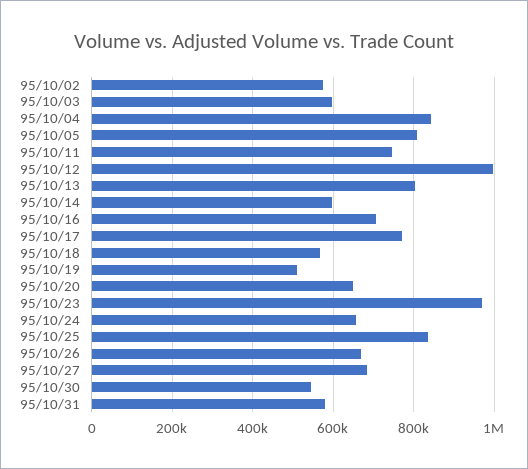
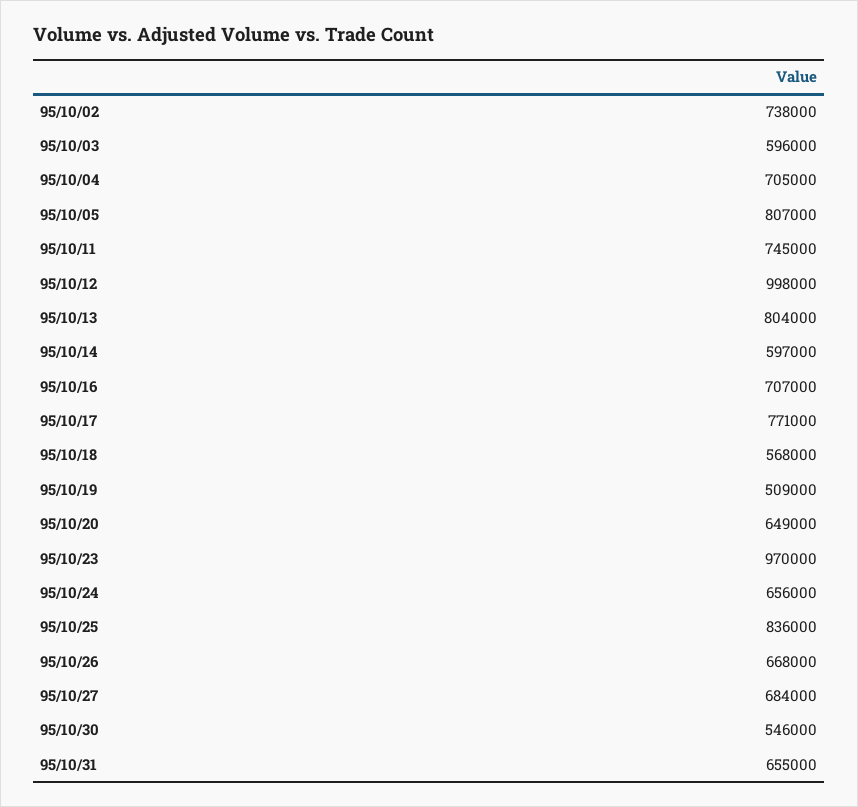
95/10/02: 580000 -> 738000
95/10/04: 840000 -> 705000
95/10/31: 580000 -> 655000

